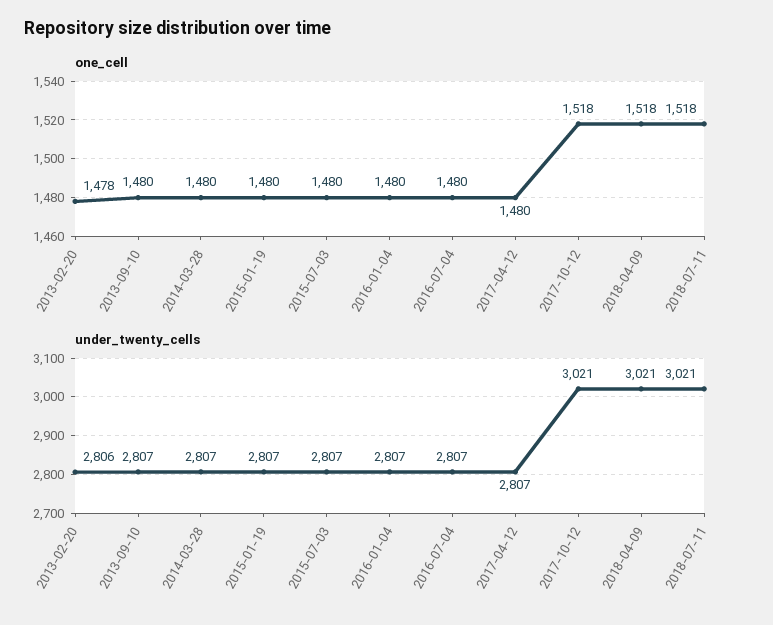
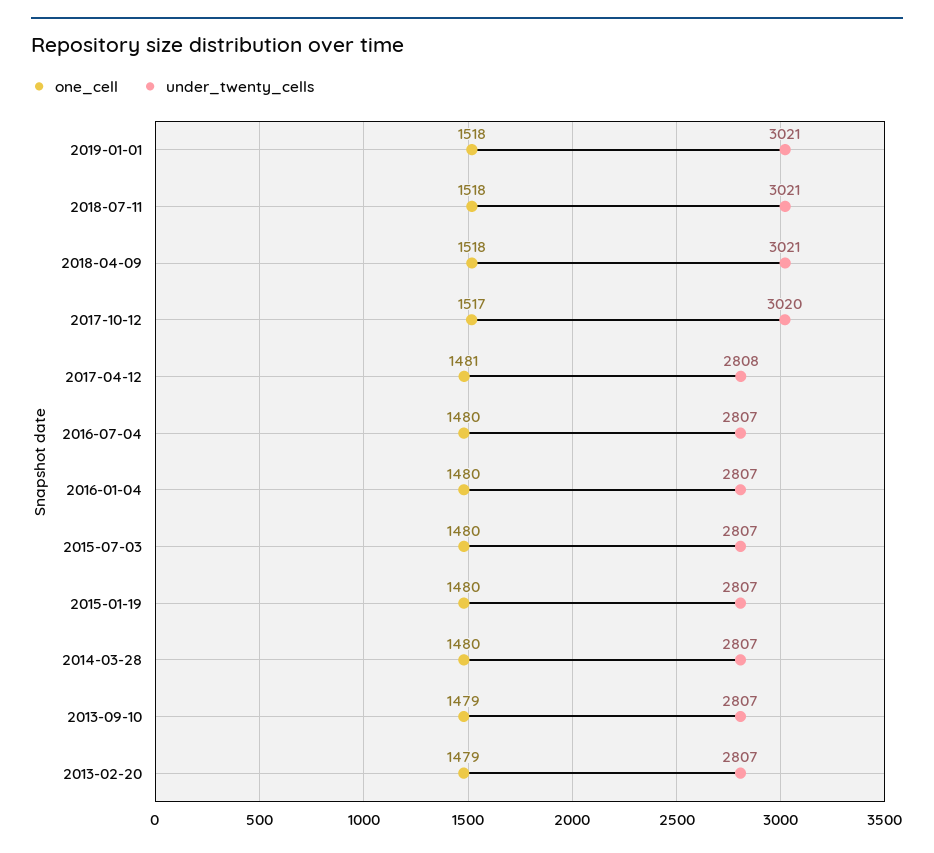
one_cell, 2013-02-20: 1478 -> 1479
one_cell, 2013-09-10: 1480 -> 1479
one_cell, 2017-04-12: 1480 -> 1481
one_cell, 2017-10-12: 1518 -> 1517
under_twenty_cells, 2013-02-20: 2806 -> 2807
under_twenty_cells, 2017-04-12: 2807 -> 2808
under_twenty_cells, 2017-10-12: 3021 -> 3020
one_cell, 2019-01-01: none -> 1518
under_twenty_cells, 2019-01-01: none -> 3021

